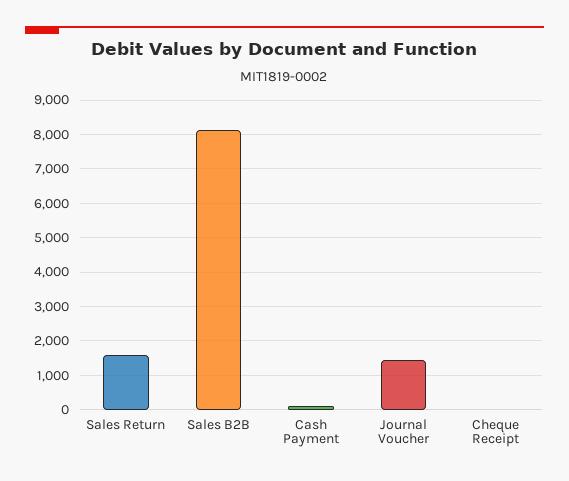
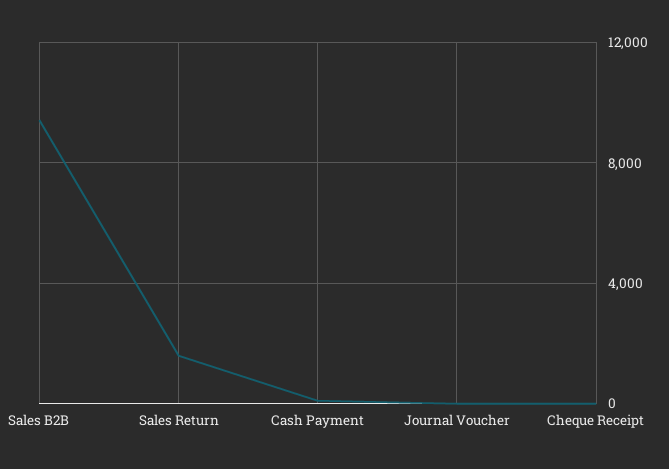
Sales B2B: 8200 -> 9500
Journal Voucher: 1400 -> 0

